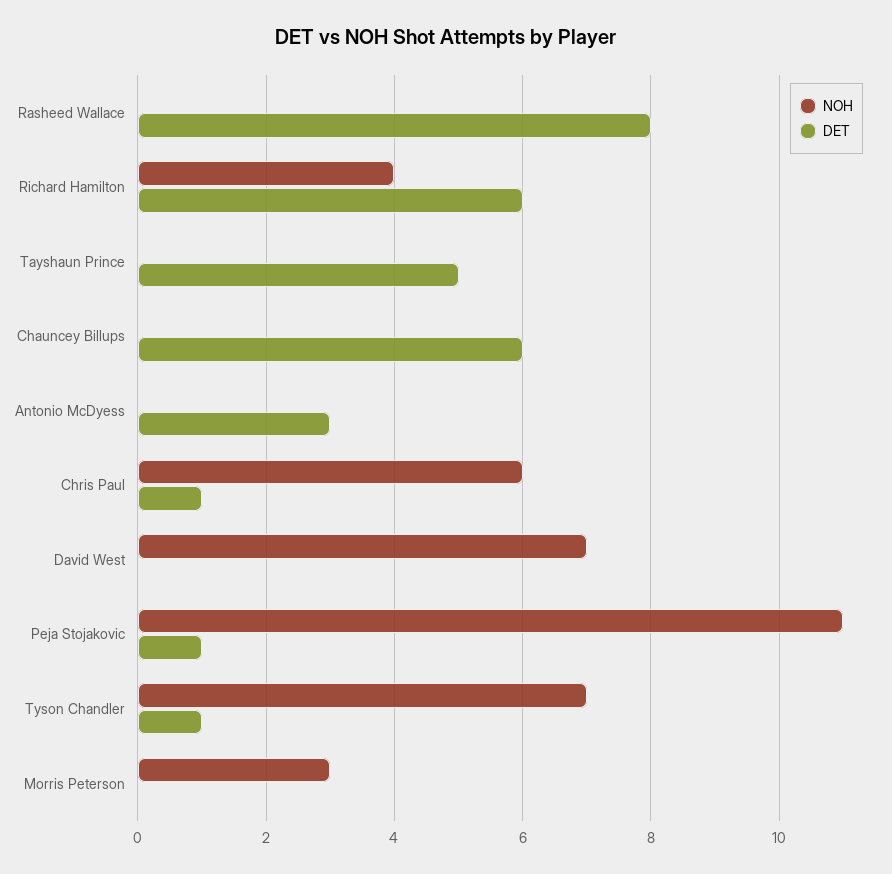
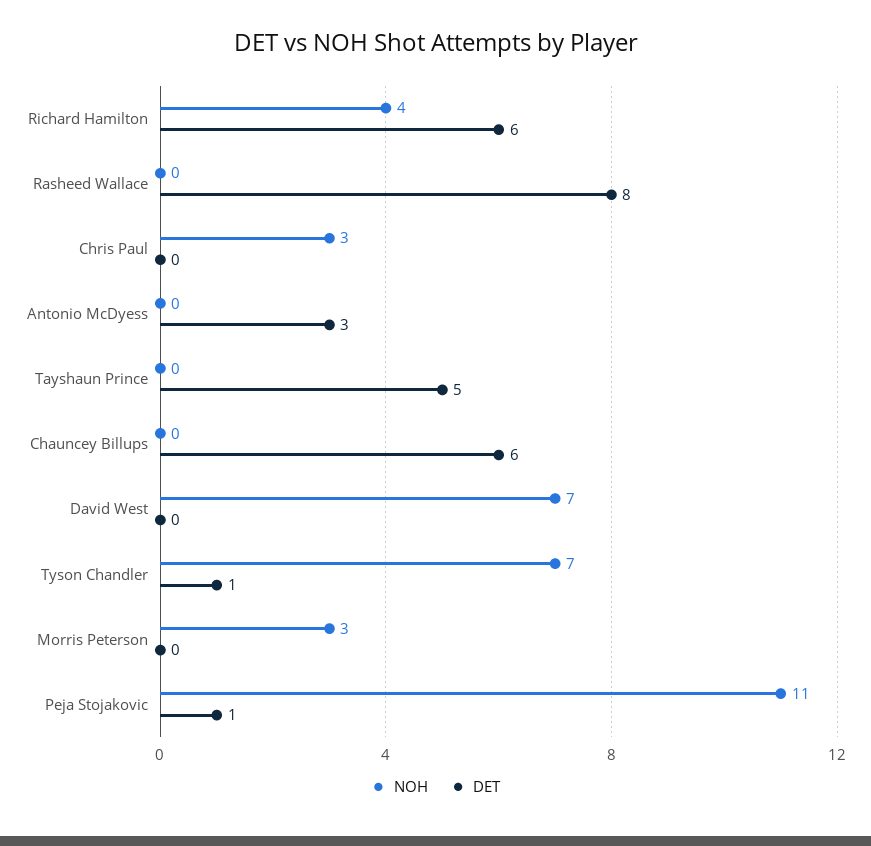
NOH, Chris Paul: 6 -> 3
DET, Chris Paul: 1 -> 0

